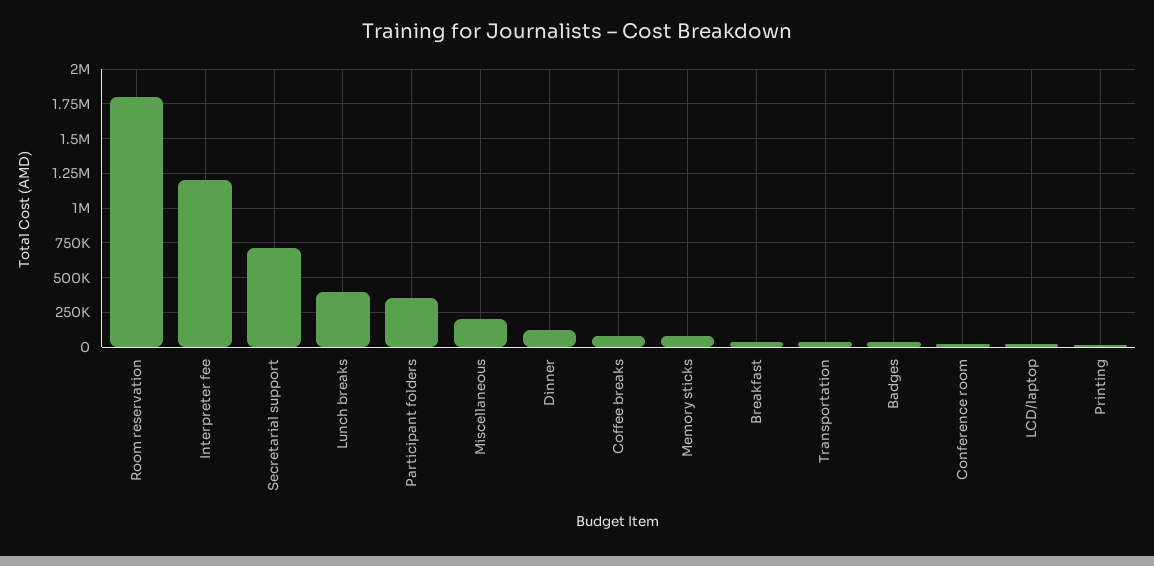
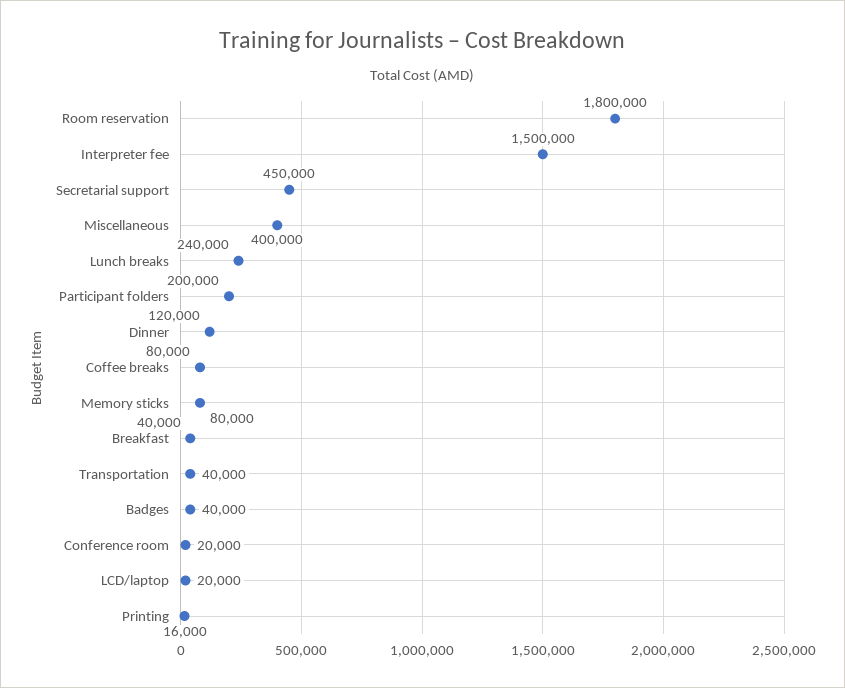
Interpreter fee: 1200000 -> 1500000
Secretarial support: 700000 -> 450000
Lunch breaks: 400000 -> 240000
Participant folders: 350000 -> 200000
Miscellaneous: 200000 -> 400000

